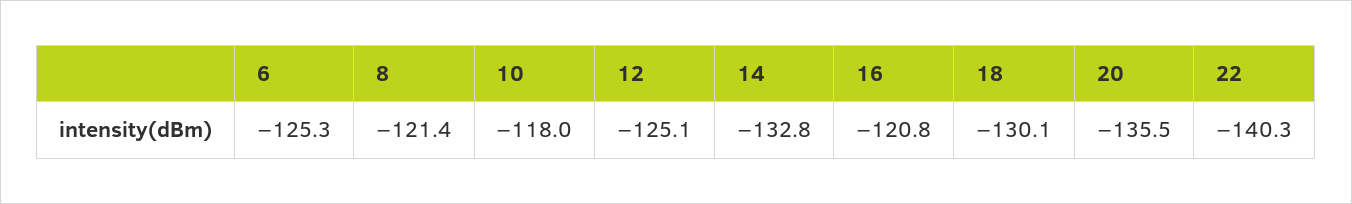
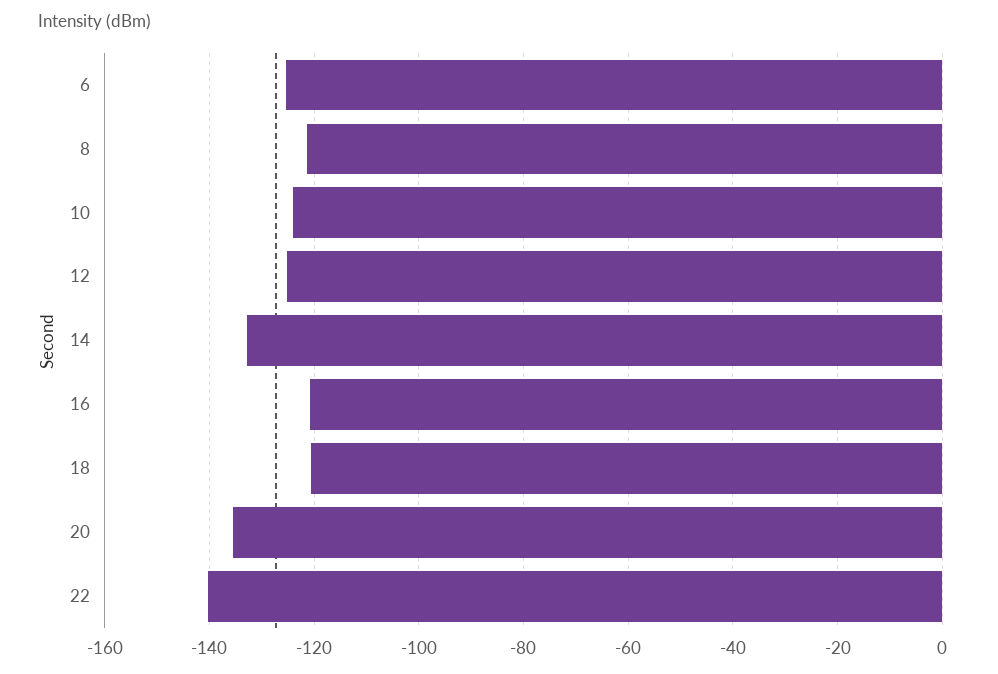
10: -118 -> -124
18: -130.1 -> -120

